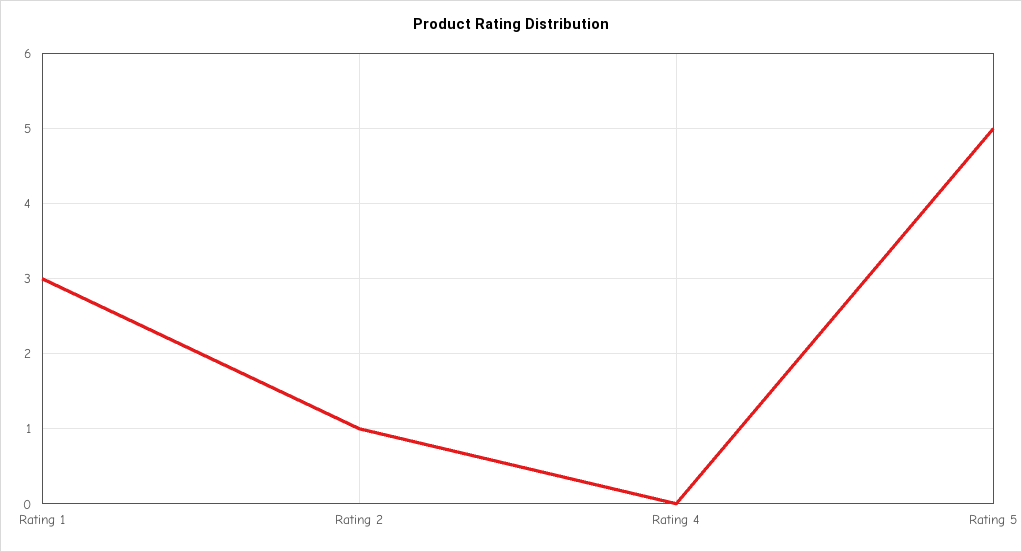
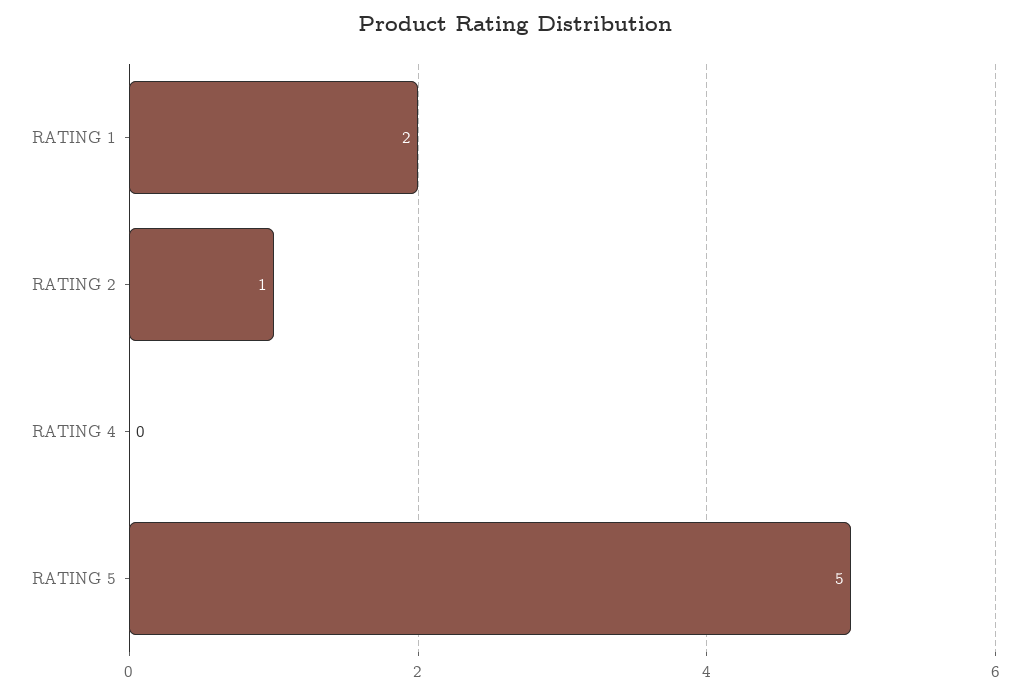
Rating 1: 3 -> 2

